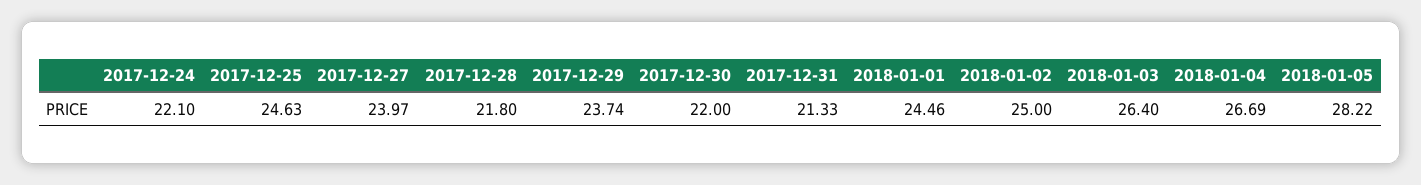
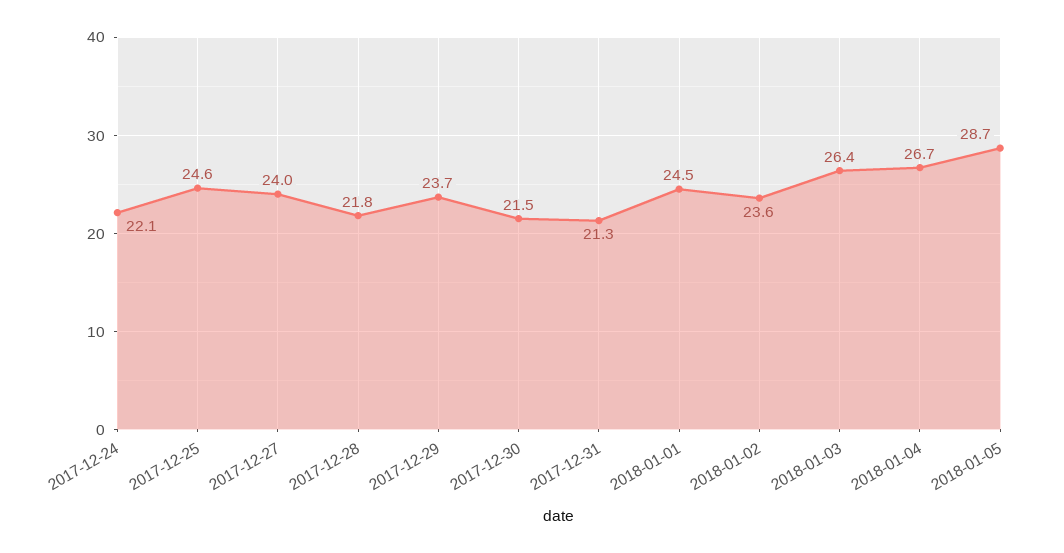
2017-12-30: 22 -> 21.5
2018-01-02: 25 -> 23.6
2018-01-05: 28.22 -> 28.7

